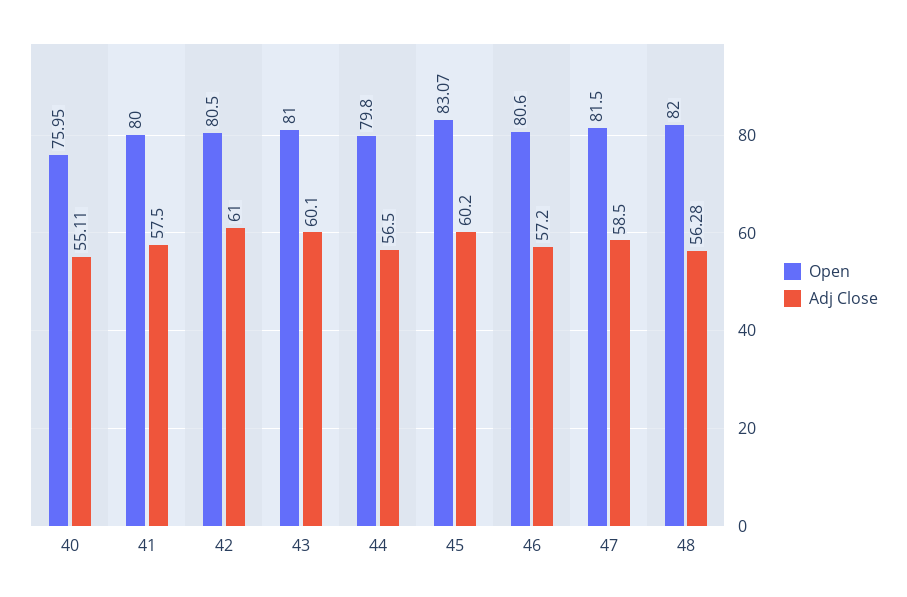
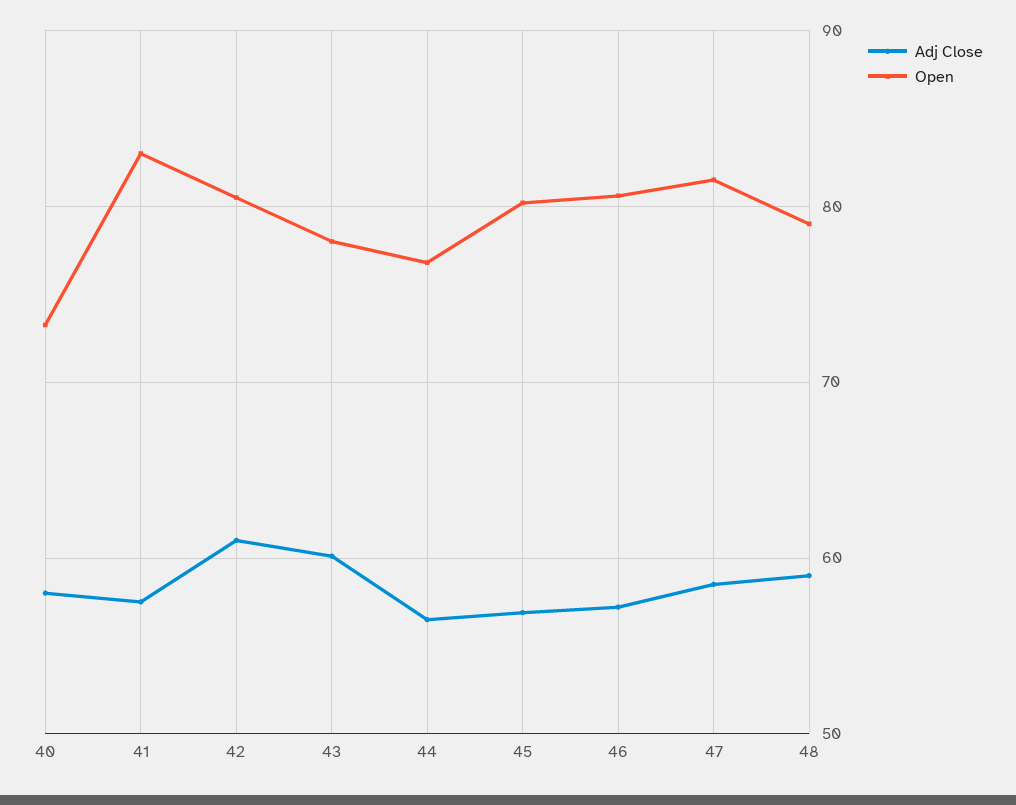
Open, 40: 75.95 -> 73
Adj Close, 40: 55.11 -> 58
Open, 41: 80 -> 83
Open, 43: 81 -> 78
Open, 44: 79.8 -> 77
Open, 45: 83.07 -> 80
Adj Close, 45: 60.2 -> 57
Open, 48: 82 -> 79
Adj Close, 48: 56.28 -> 59

